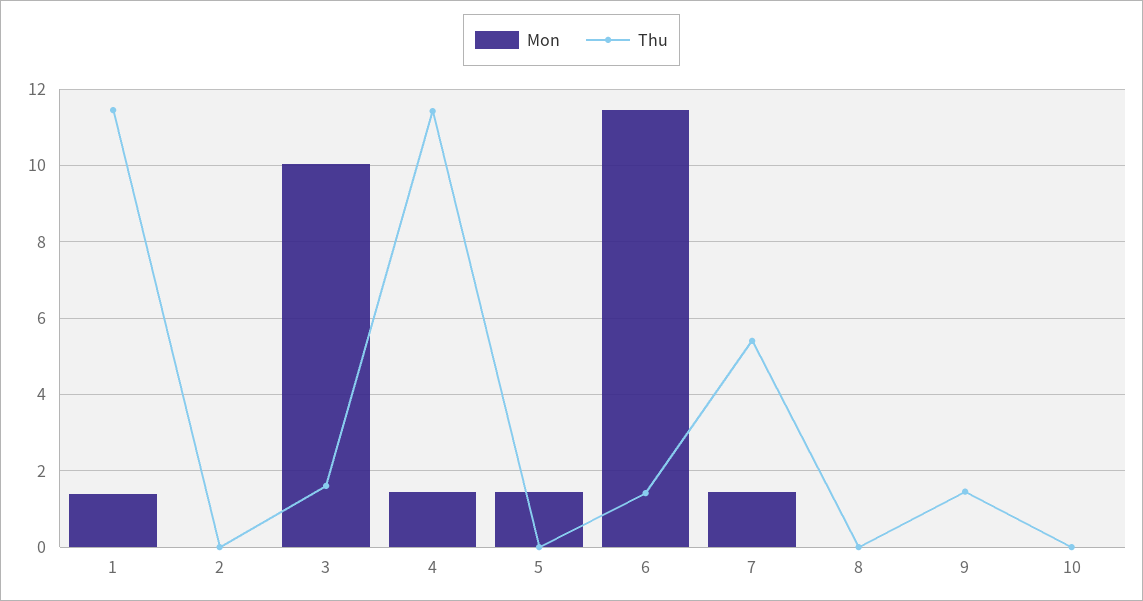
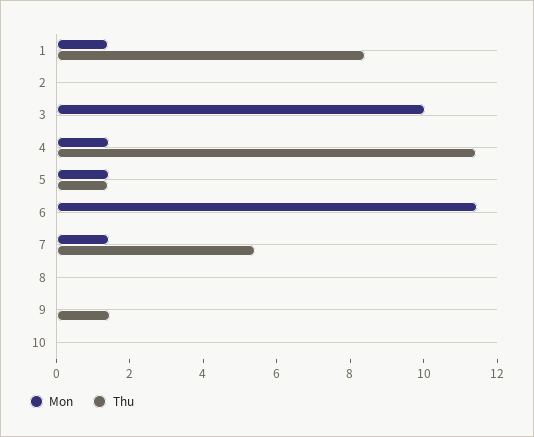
Thu, 1: 11.4 -> 8.5
Thu, 3: 1.6 -> 0
Thu, 5: 0 -> 1.5
Thu, 6: 1.4 -> 0

